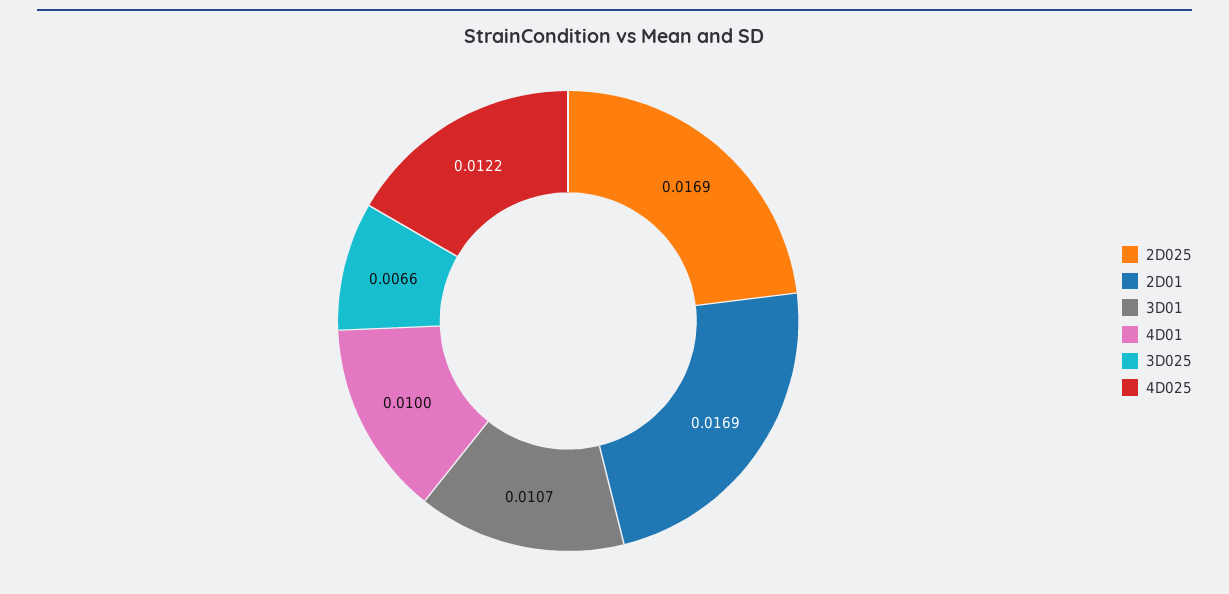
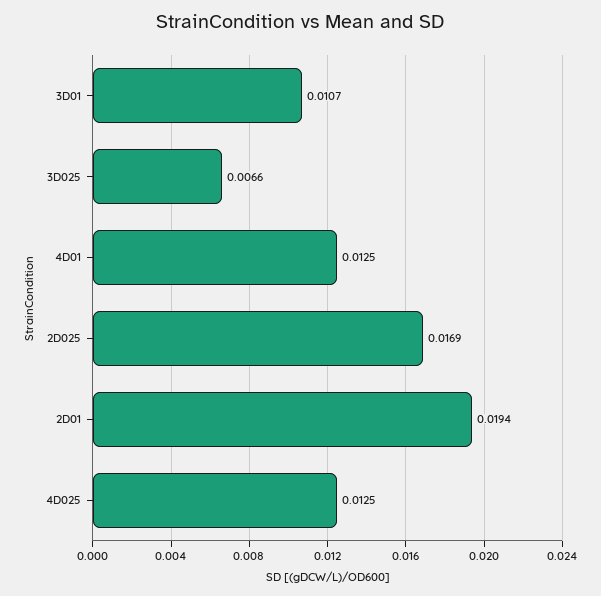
2D01: 0.0169 -> 0.0194
4D01: 0.01 -> 0.0125
4D025: 0.0122 -> 0.0125

